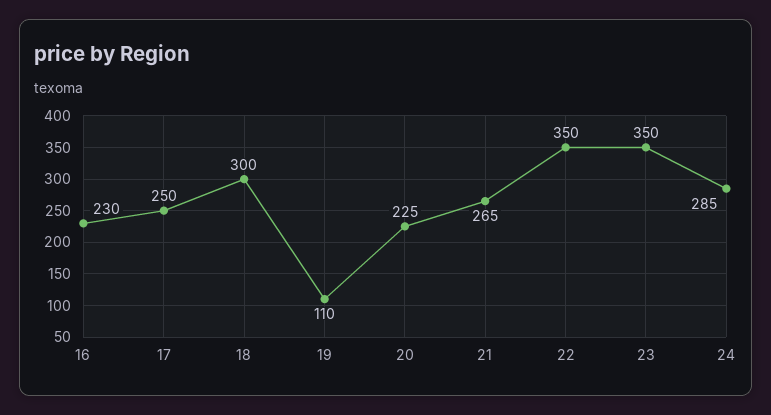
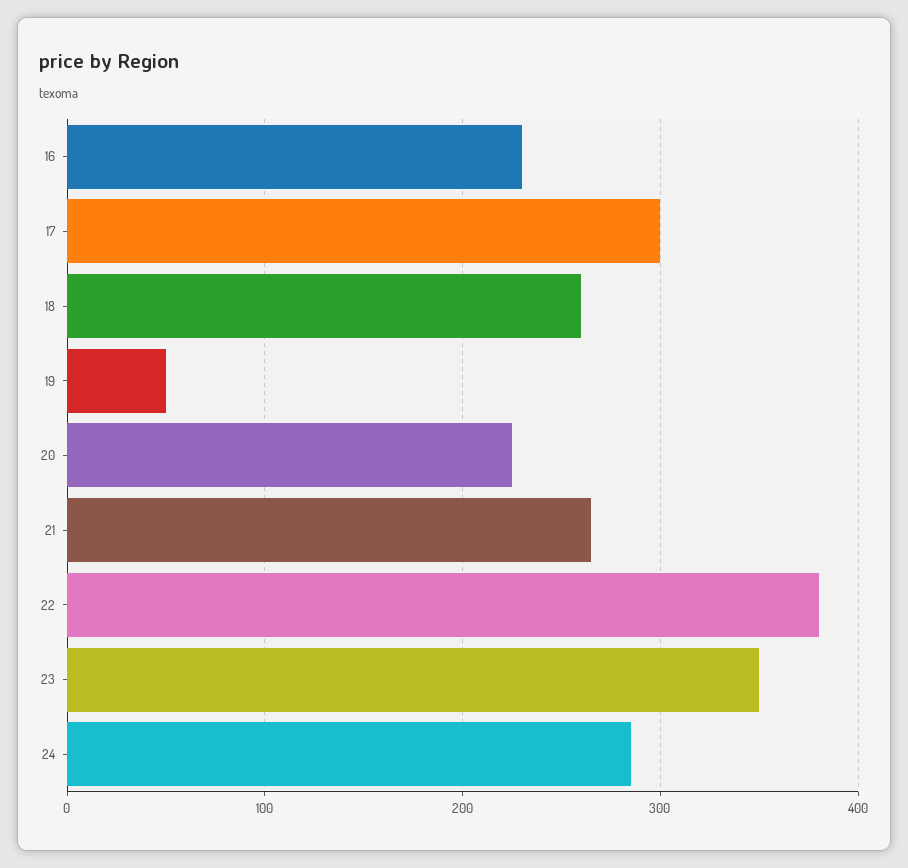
17: 250 -> 300
18: 300 -> 260
19: 110 -> 50
22: 350 -> 380

